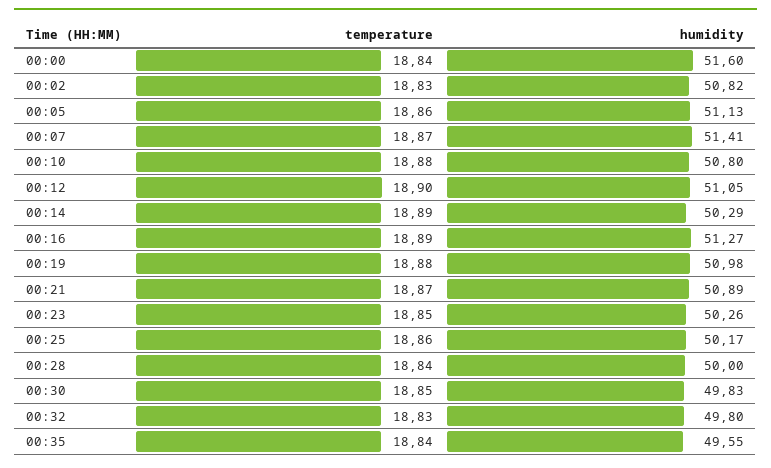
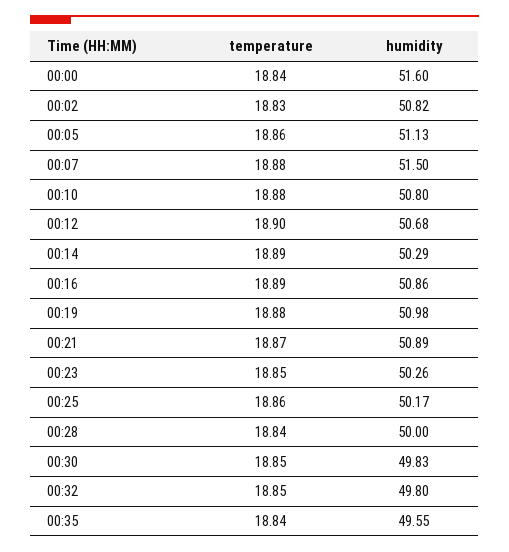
temperature, 00:07: 18.87 -> 18.88
humidity, 00:07: 51.41 -> 51.5
humidity, 00:12: 51.05 -> 50.68
humidity, 00:16: 51.27 -> 50.86
temperature, 00:32: 18.83 -> 18.85

